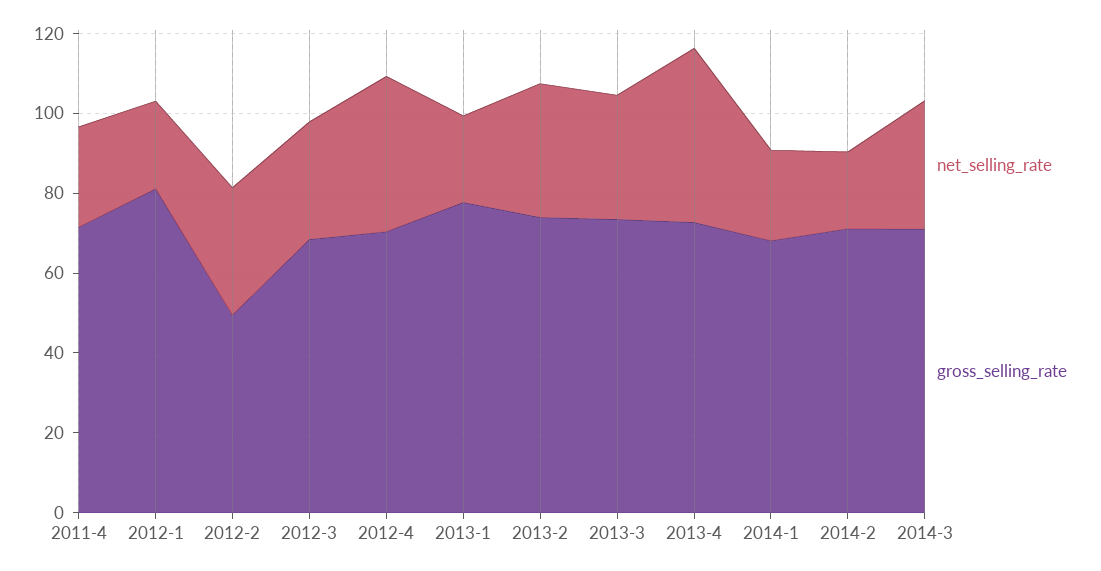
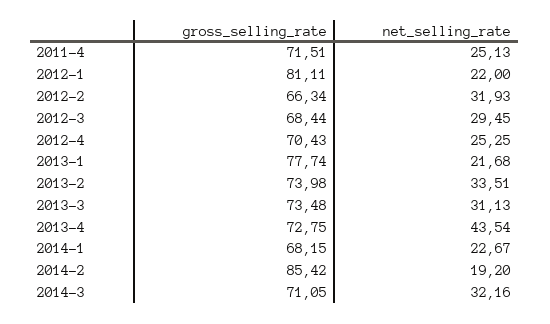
gross_selling_rate, 2012-2: 50 -> 66.34
net_selling_rate, 2012-4: 40 -> 25.25
gross_selling_rate, 2014-2: 70 -> 85.42

